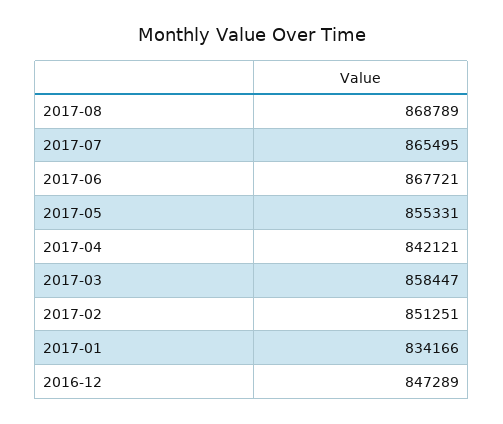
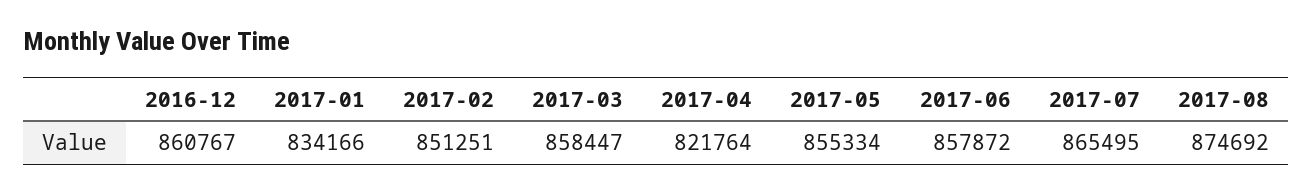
2017-08: 868789 -> 874692
2017-06: 867721 -> 857872
2017-05: 855331 -> 855334
2017-04: 842121 -> 821764
2016-12: 847289 -> 860767

